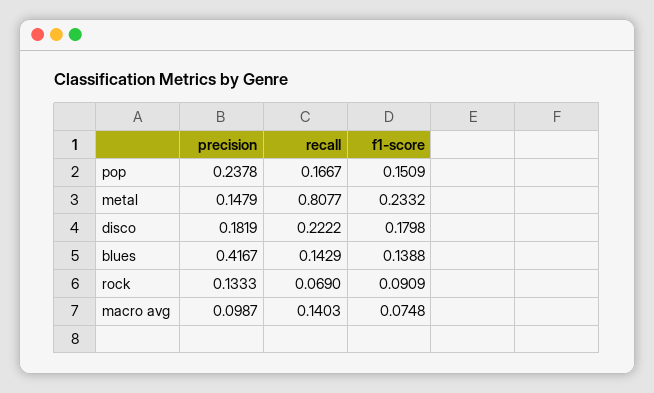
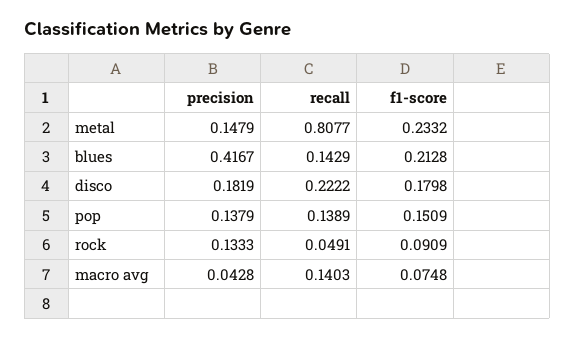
precision, pop: 0.2378 -> 0.1379
recall, pop: 0.1667 -> 0.1389
f1-score, blues: 0.1388 -> 0.2128
recall, rock: 0.069 -> 0.0491
precision, macro avg: 0.0987 -> 0.0428

